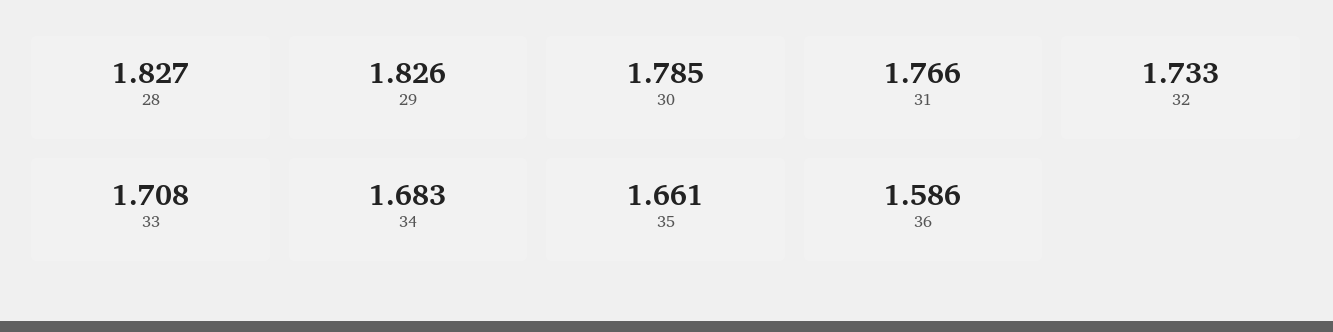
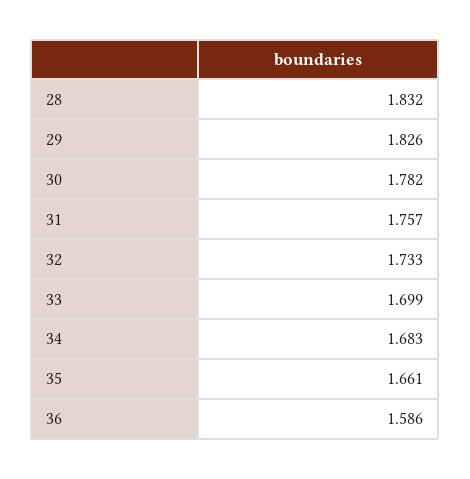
28: 1.827 -> 1.832
30: 1.785 -> 1.782
31: 1.766 -> 1.757
33: 1.708 -> 1.699

